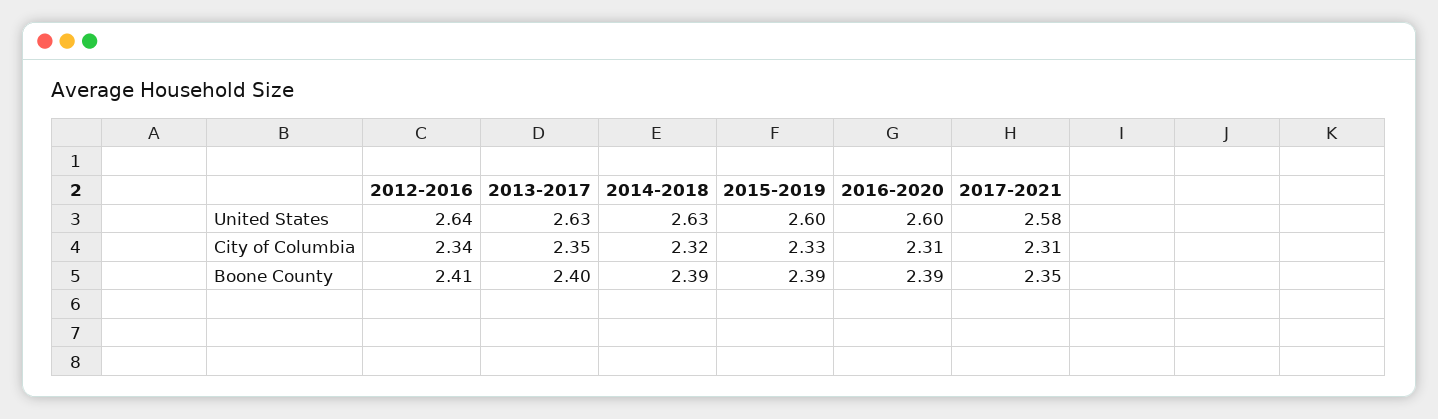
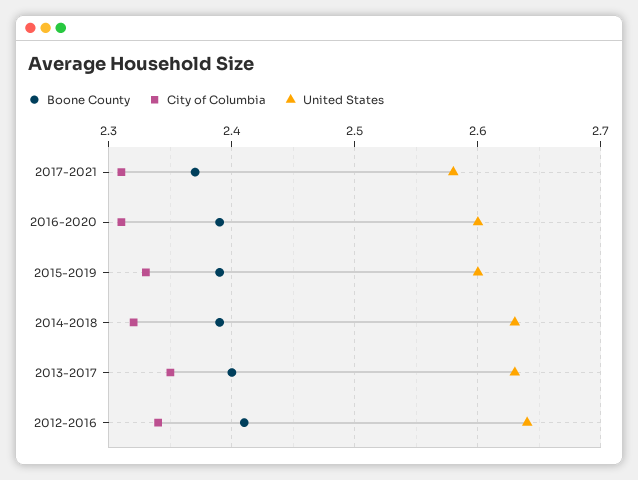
Boone County, 2017-2021: 2.35 -> 2.37

